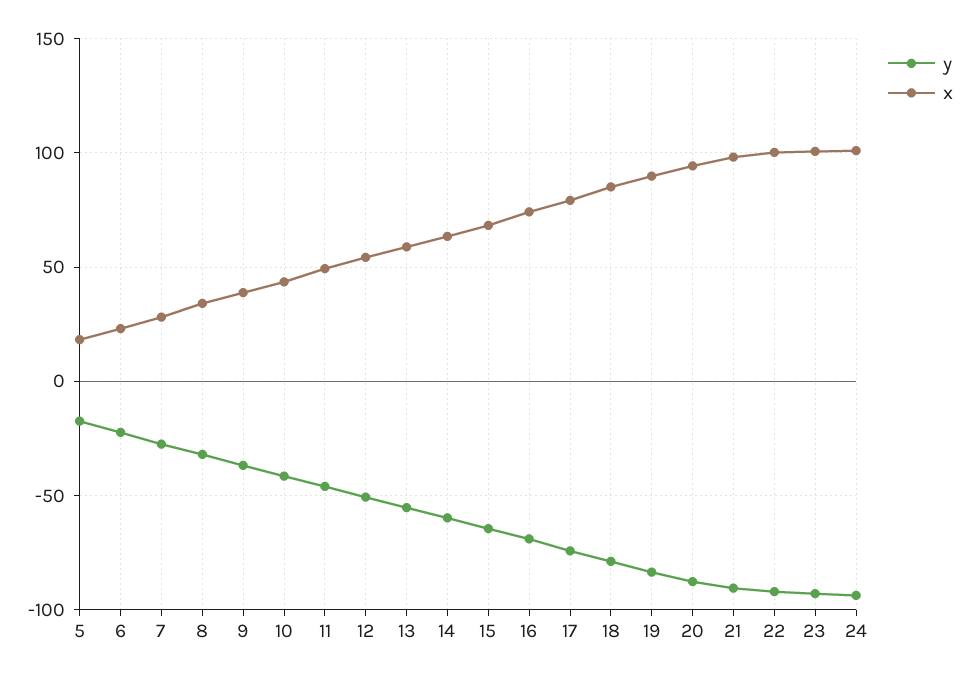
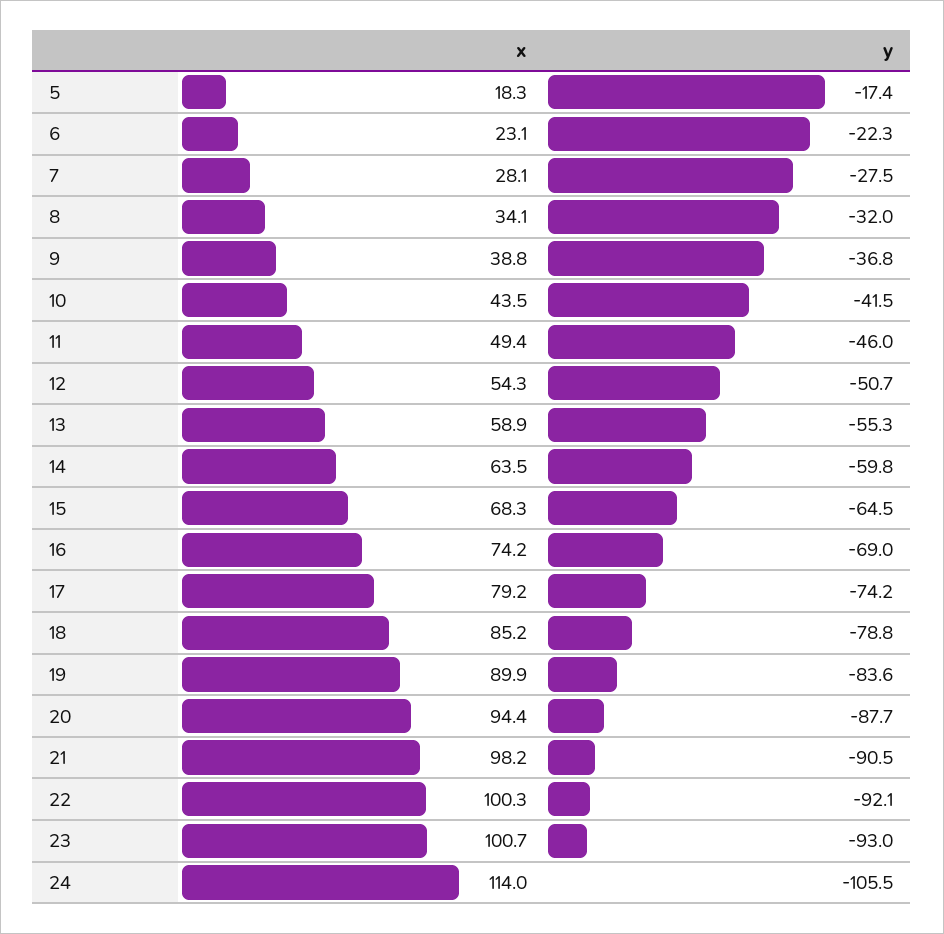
y, 24: -95 -> -105.5
x, 24: 100 -> 114

